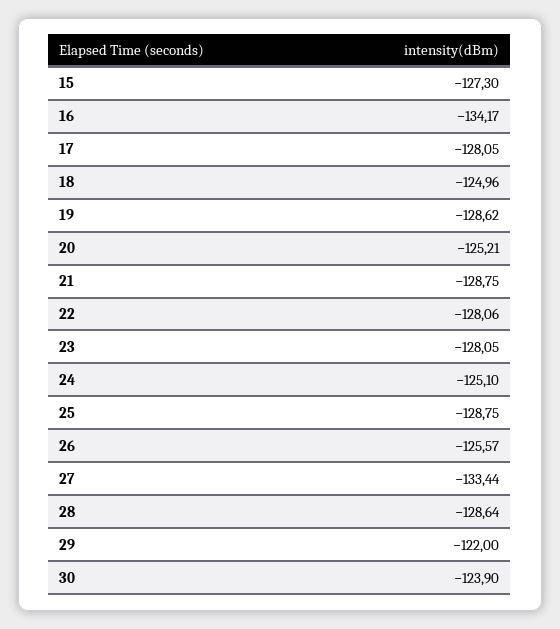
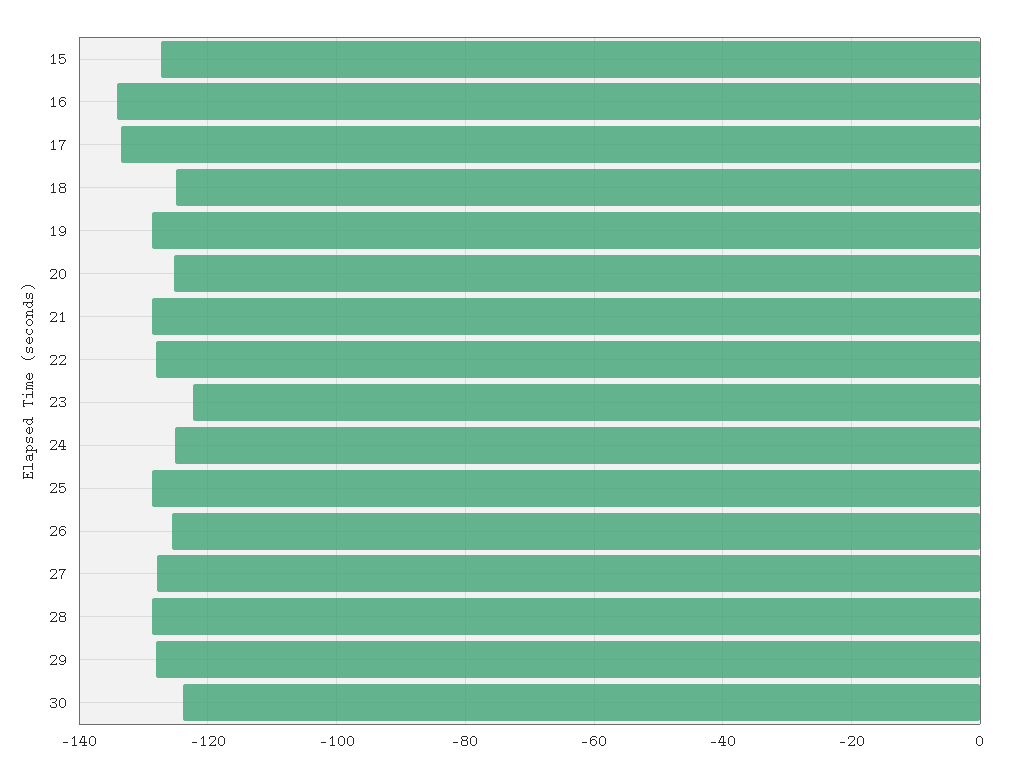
17: -128.05 -> -134
23: -128.05 -> -122
27: -133.44 -> -128
29: -122 -> -128

